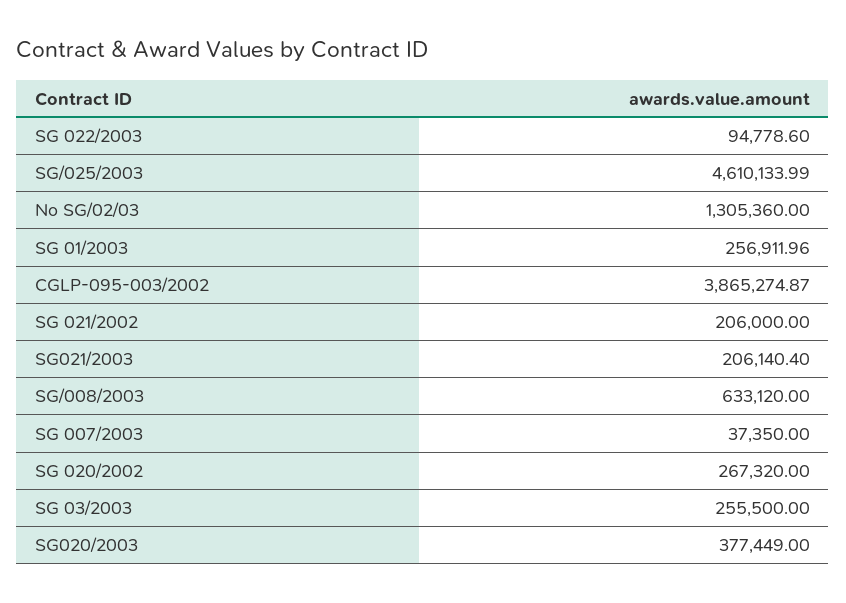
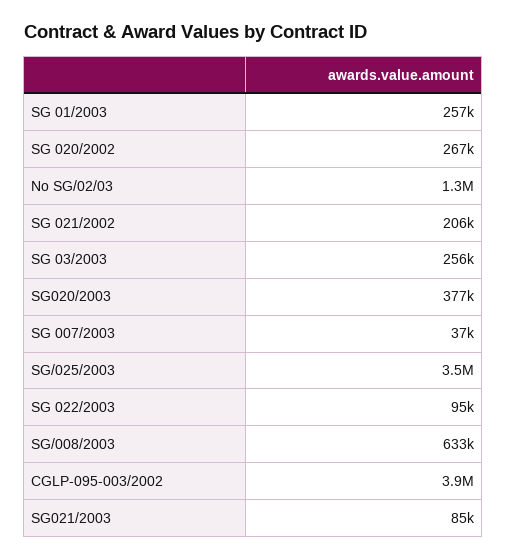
SG/025/2003: 4610133.99 -> 3500000
SG021/2003: 206140.4 -> 85000

